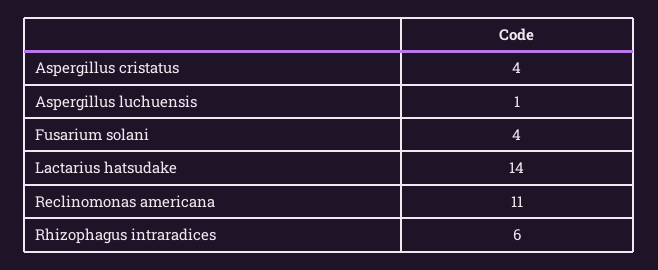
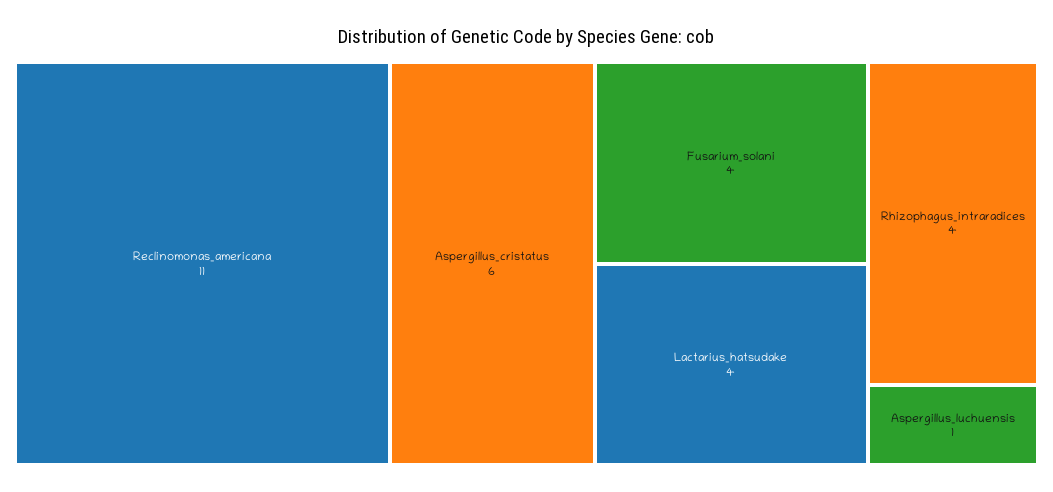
Aspergillus cristatus: 4 -> 6
Lactarius hatsudake: 14 -> 4
Rhizophagus intraradices: 6 -> 4

